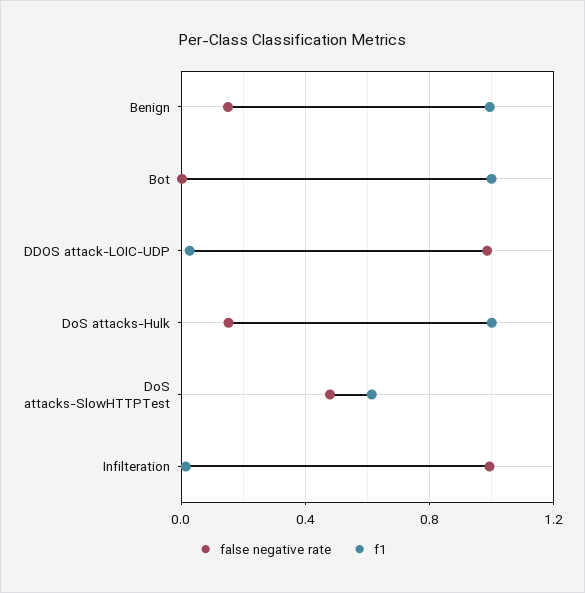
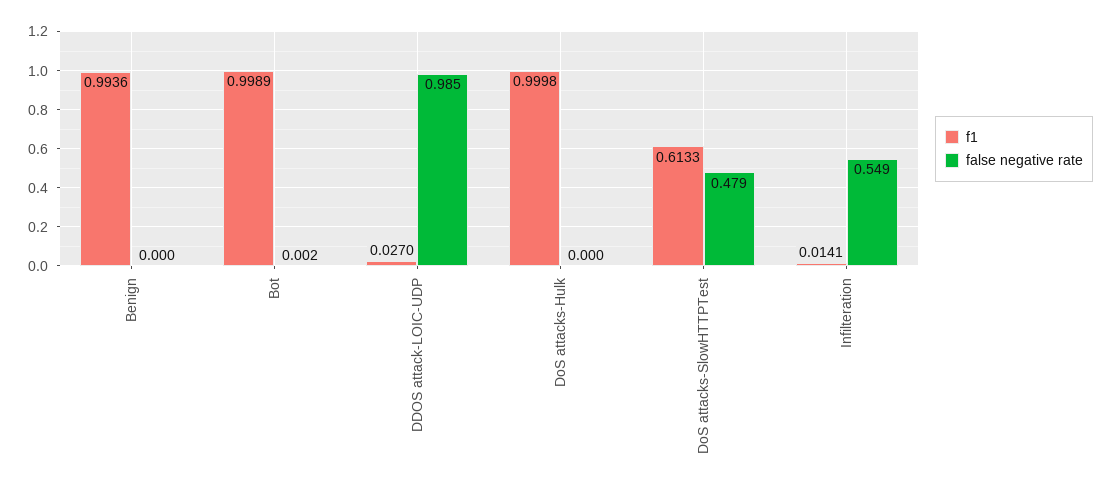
false negative rate, Benign: 0.15 -> 0
false negative rate, DoS attacks-Hulk: 0.15 -> 0
false negative rate, Infilteration: 1 -> 0.549

